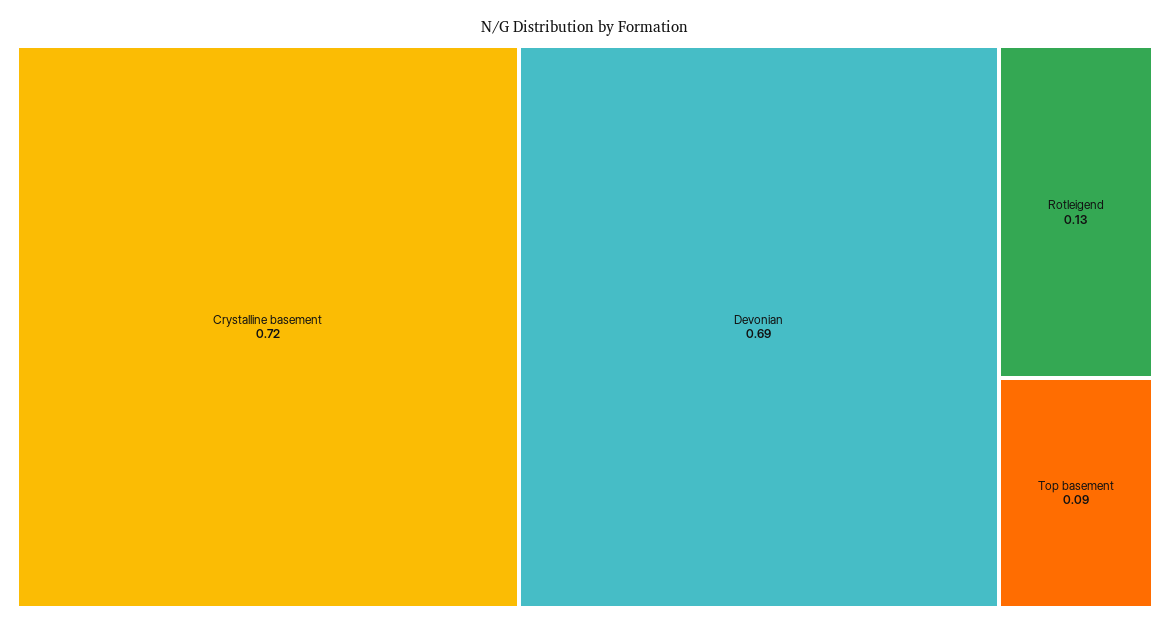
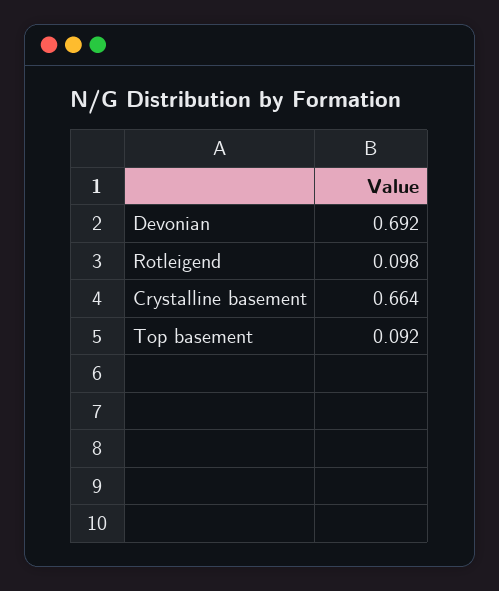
Crystalline basement: 0.72 -> 0.664
Rotleigend: 0.13 -> 0.098

